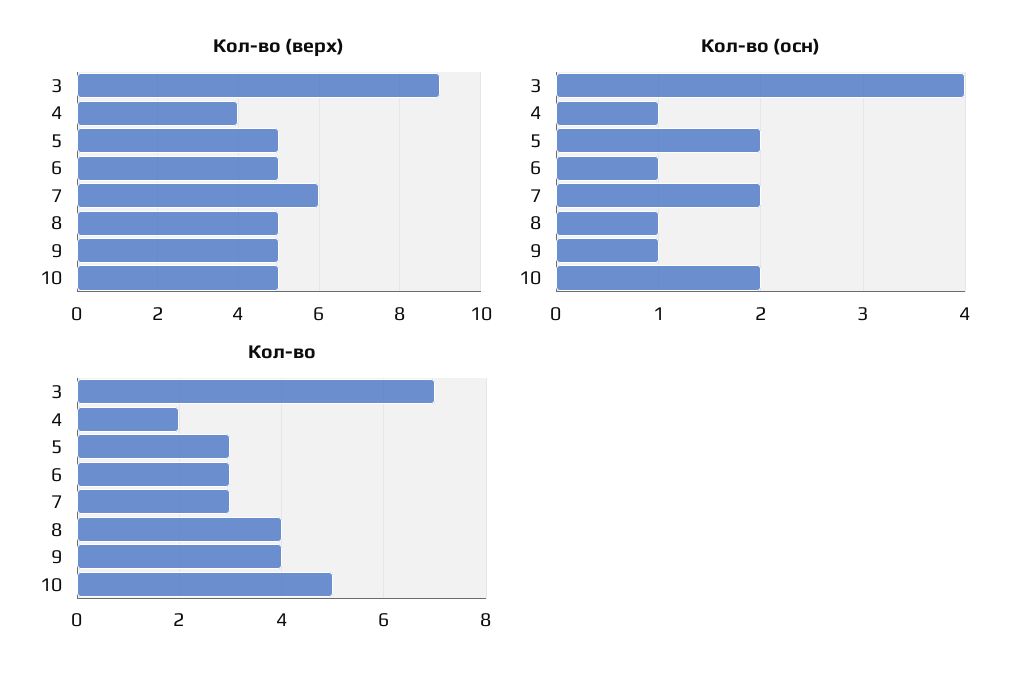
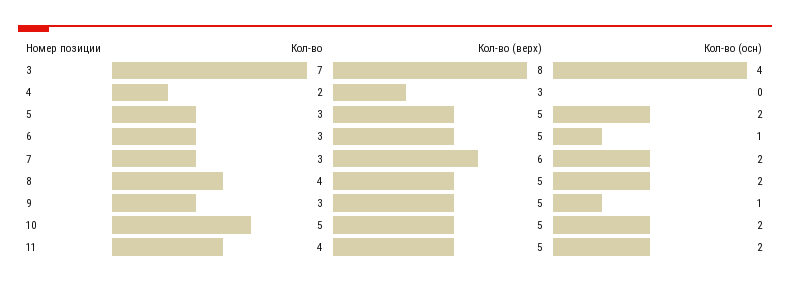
Кол-во (верх), 3: 9 -> 8
Кол-во (верх), 4: 4 -> 3
Кол-во (осн), 4: 1 -> 0
Кол-во (осн), 8: 1 -> 2
Кол-во, 9: 4 -> 3
Кол-во, 11: none -> 4
Кол-во (верх), 11: none -> 5
Кол-во (осн), 11: none -> 2

